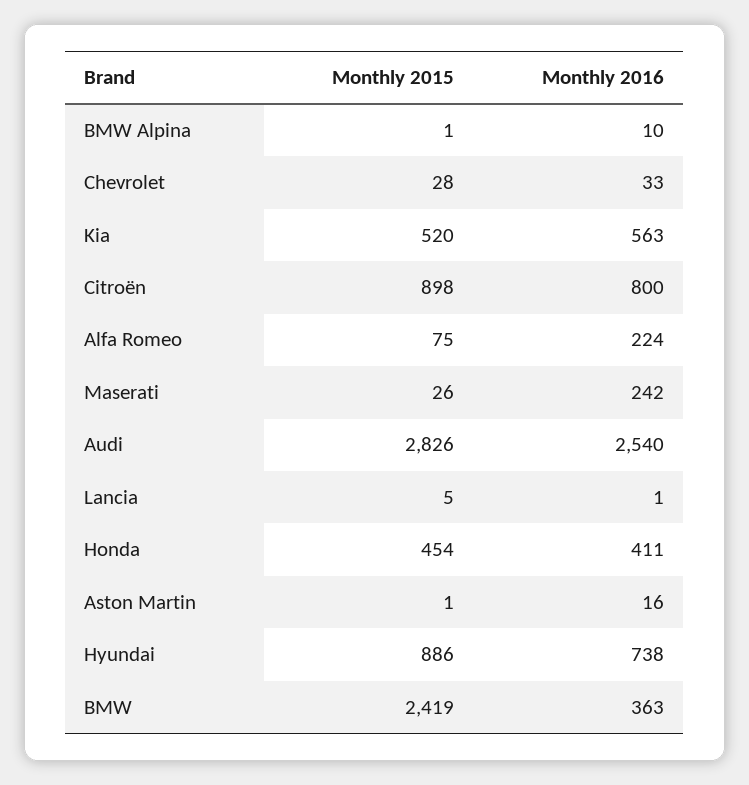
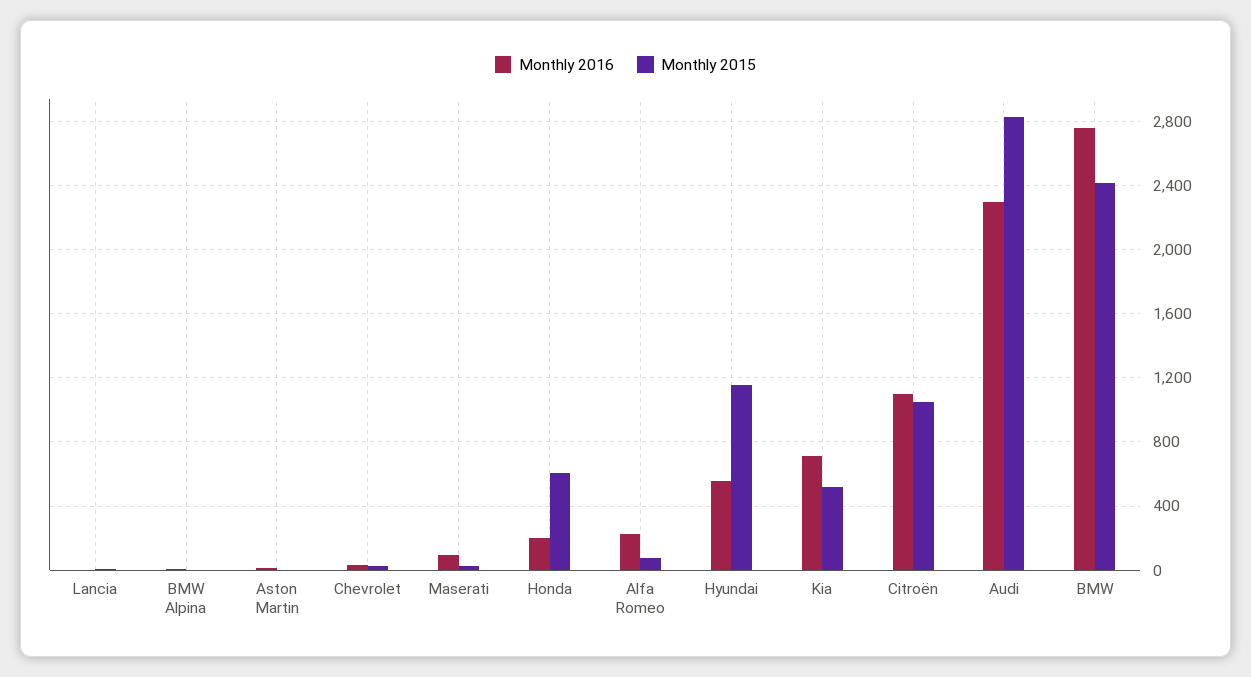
Monthly 2016, Kia: 563 -> 700
Monthly 2015, Citroën: 898 -> 1050
Monthly 2016, Citroën: 800 -> 1100
Monthly 2016, Maserati: 242 -> 100
Monthly 2016, Audi: 2540 -> 2300
Monthly 2015, Honda: 454 -> 600
Monthly 2016, Honda: 411 -> 200
Monthly 2015, Hyundai: 886 -> 1150
Monthly 2016, Hyundai: 738 -> 550
Monthly 2016, BMW: 363 -> 2750

